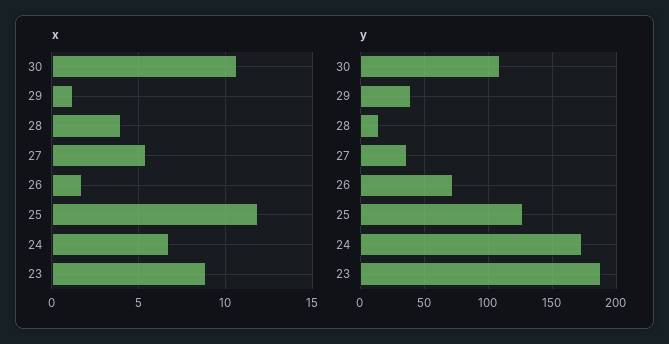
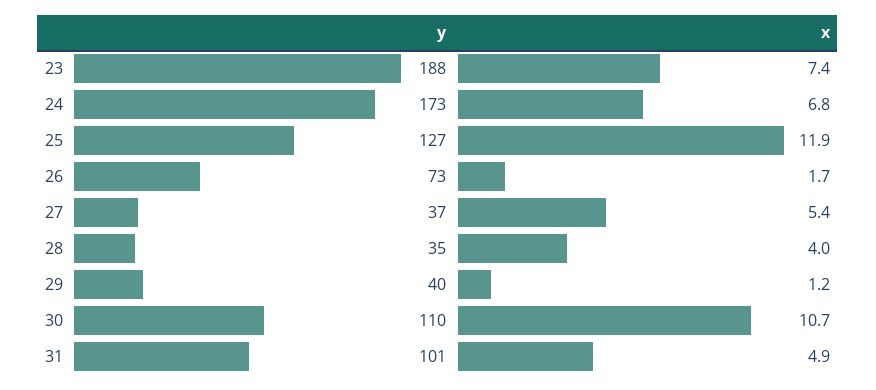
x, 23: 9 -> 7.4
y, 28: 15 -> 35
y, 31: none -> 101
x, 31: none -> 4.9

